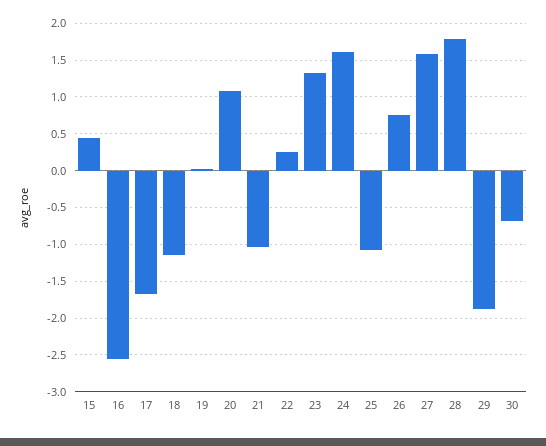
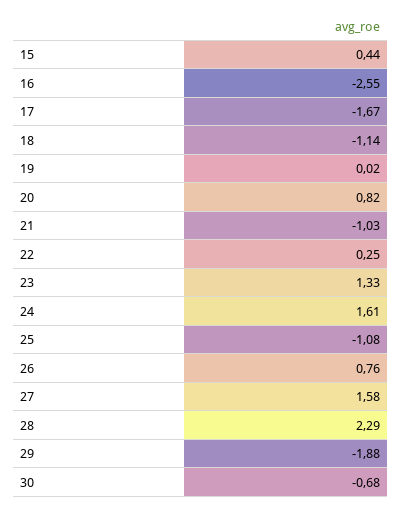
20: 1.1 -> 0.82
28: 1.8 -> 2.29

